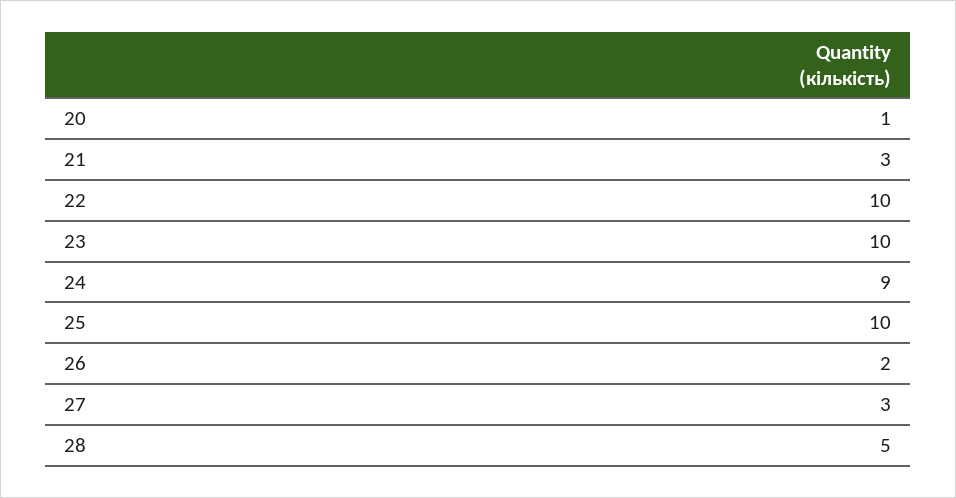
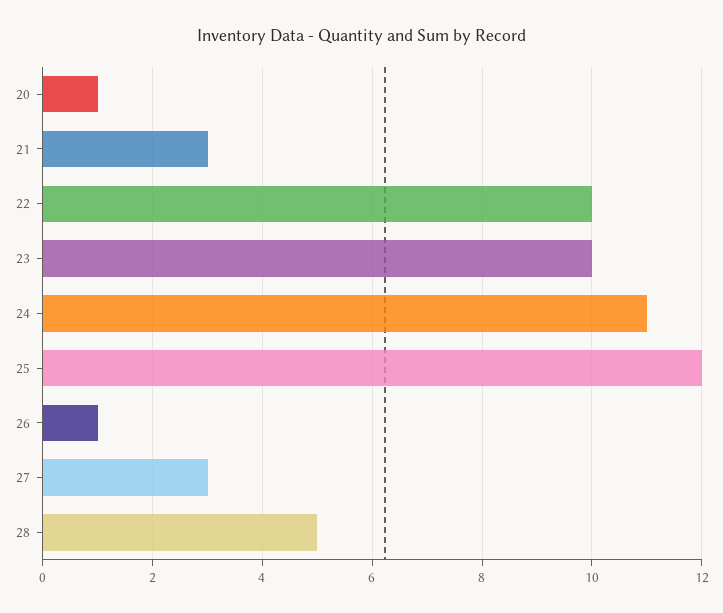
24: 9 -> 11
25: 10 -> 12
26: 2 -> 1

